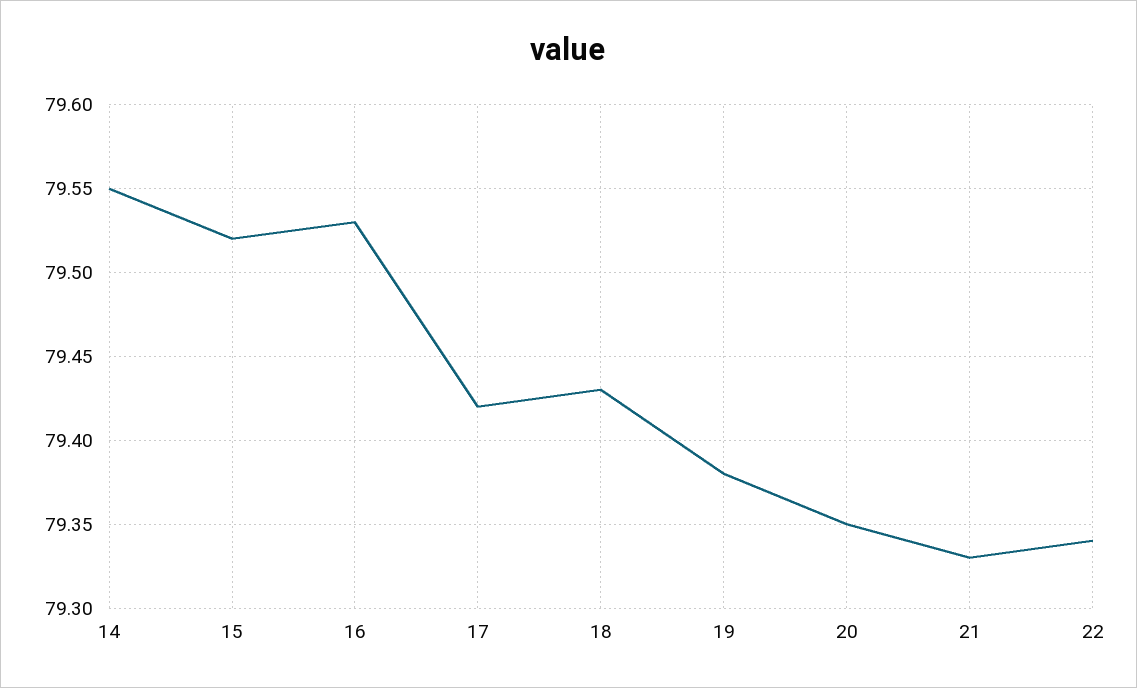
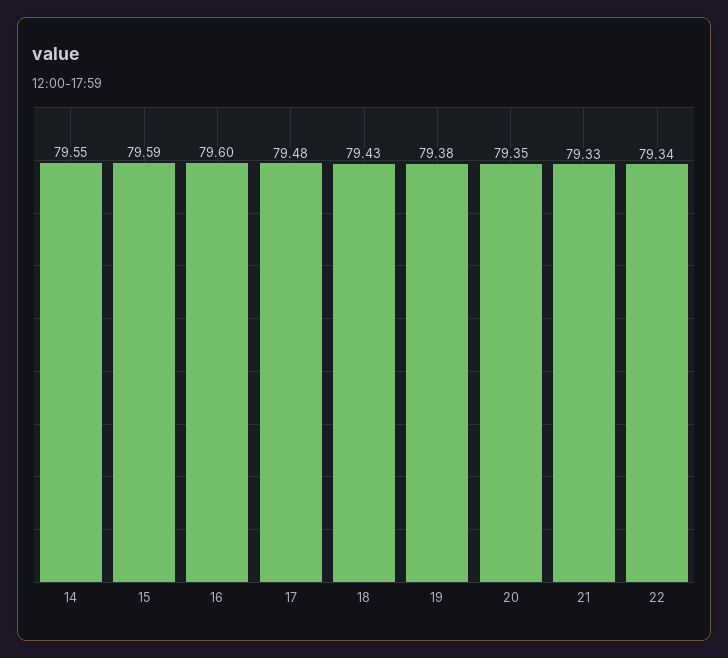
15: 79.52 -> 79.59
16: 79.53 -> 79.6
17: 79.42 -> 79.48

